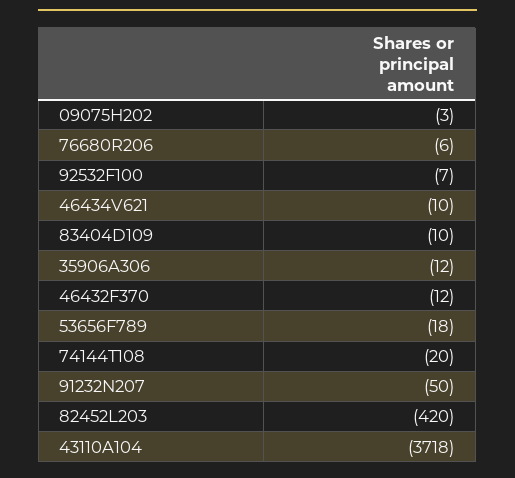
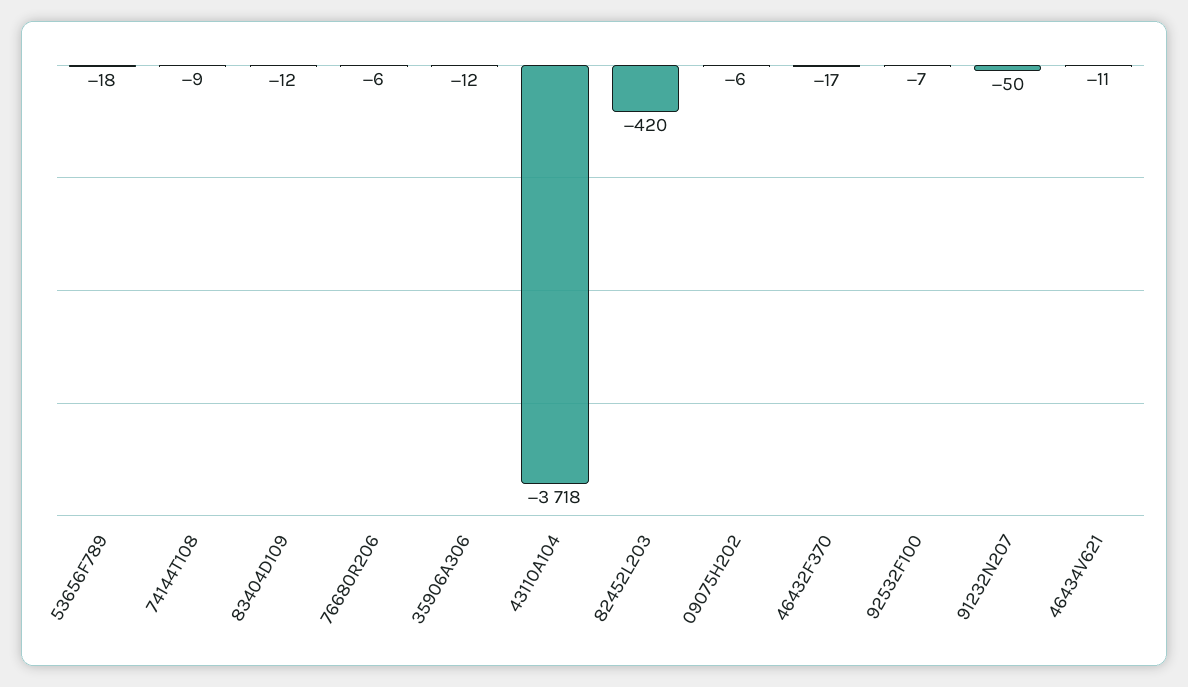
09075H202: -3 -> -6
46434V621: -10 -> -11
83404D109: -10 -> -12
46432F370: -12 -> -17
74144T108: -20 -> -9

